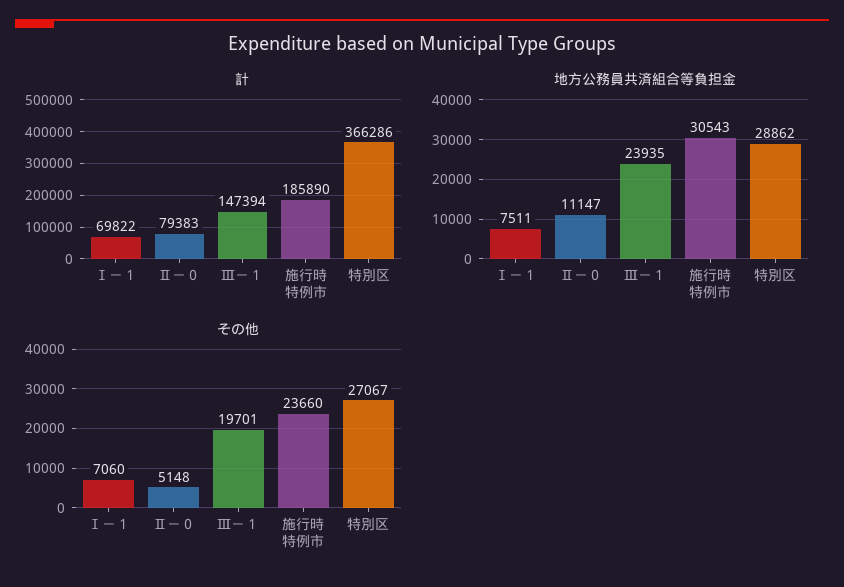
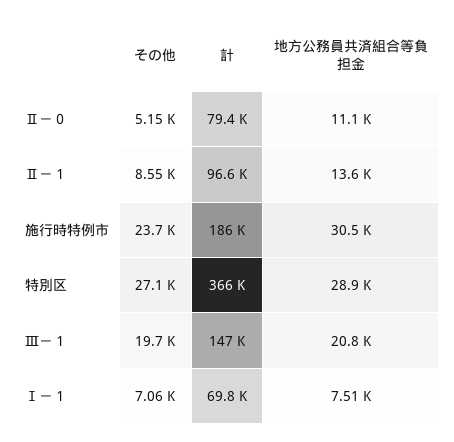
地方公務員共済組合等負担金, Ⅲ－１: 23935 -> 20800
その他, Ⅱ－１: none -> 8550
計, Ⅱ－１: none -> 96600
地方公務員共済組合等負担金, Ⅱ－１: none -> 13600

